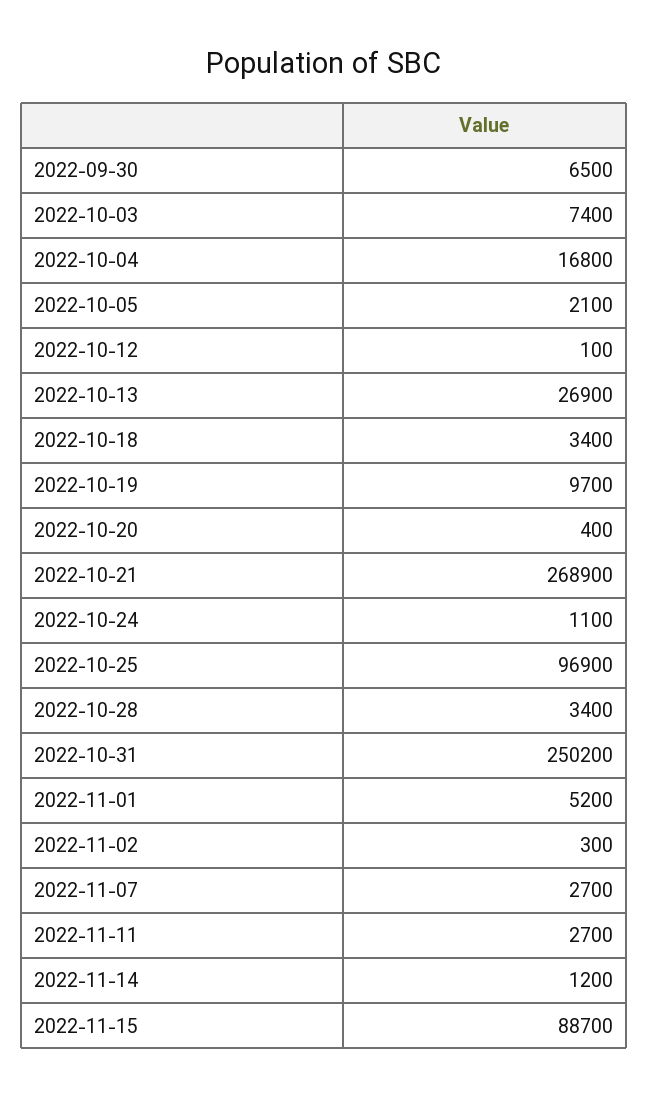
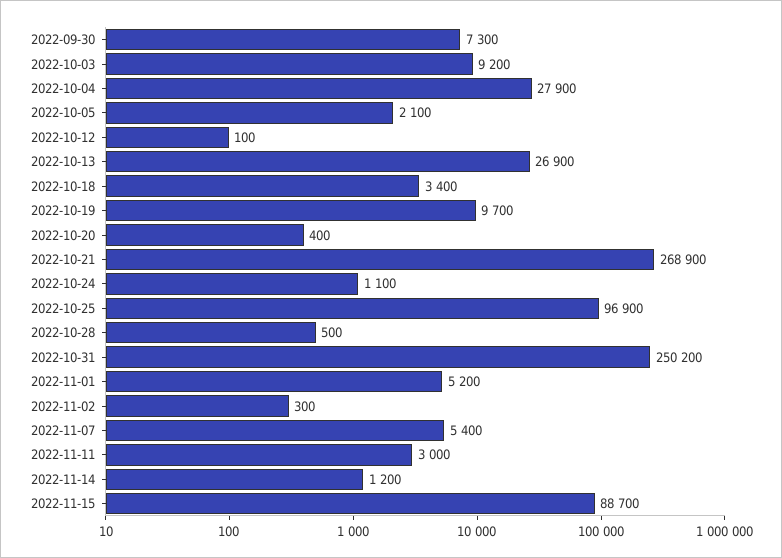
2022-09-30: 6500 -> 7300
2022-10-03: 7400 -> 9200
2022-10-04: 16800 -> 27900
2022-10-28: 3400 -> 500
2022-11-07: 2700 -> 5400
2022-11-11: 2700 -> 3000

